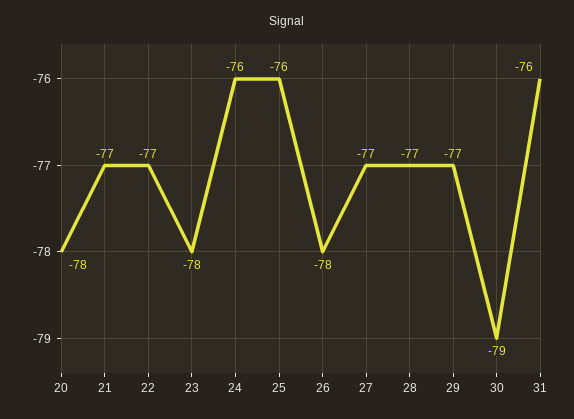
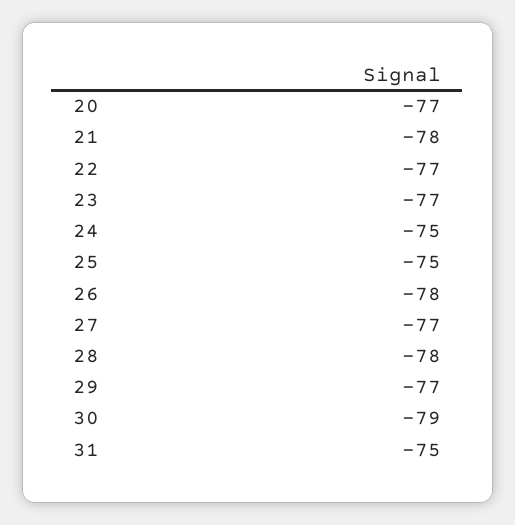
20: -78 -> -77
21: -77 -> -78
23: -78 -> -77
24: -76 -> -75
25: -76 -> -75
28: -77 -> -78
31: -76 -> -75

